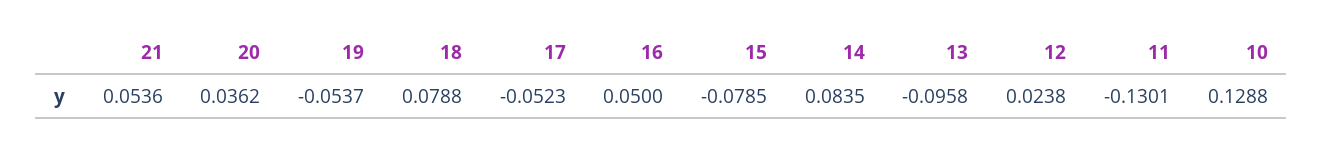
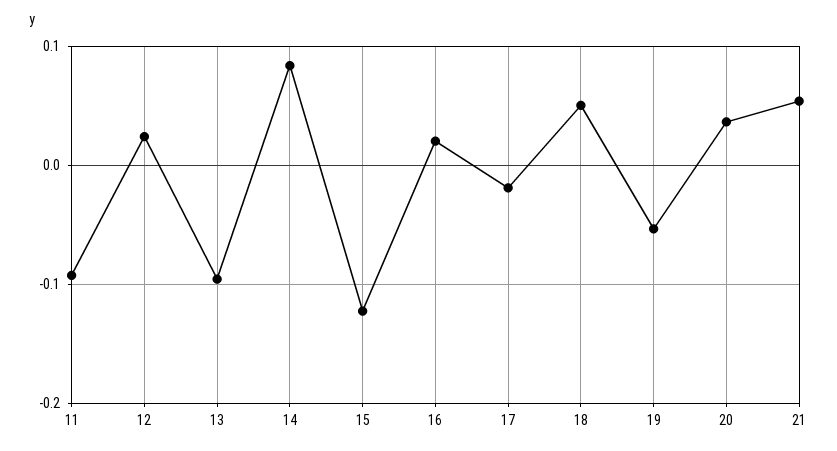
18: 0.0788 -> 0.05
17: -0.0523 -> -0.02
16: 0.05 -> 0.02
15: -0.0785 -> -0.12
11: -0.1301 -> -0.09
10: 0.1288 -> none

